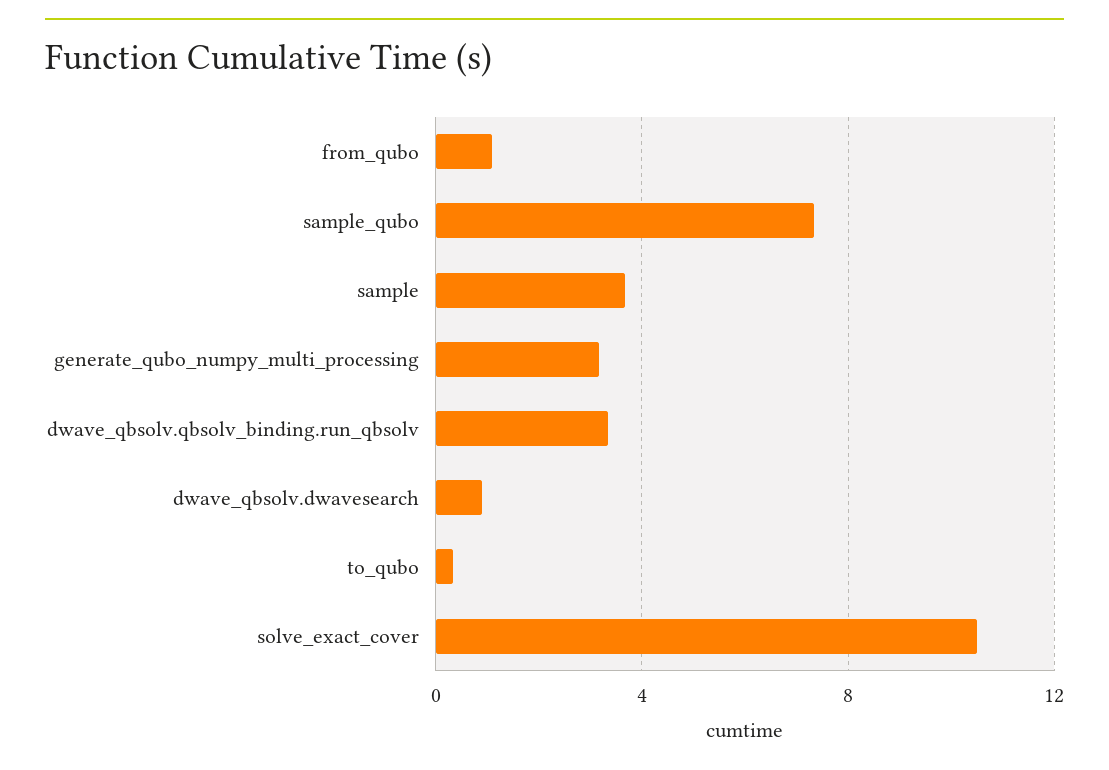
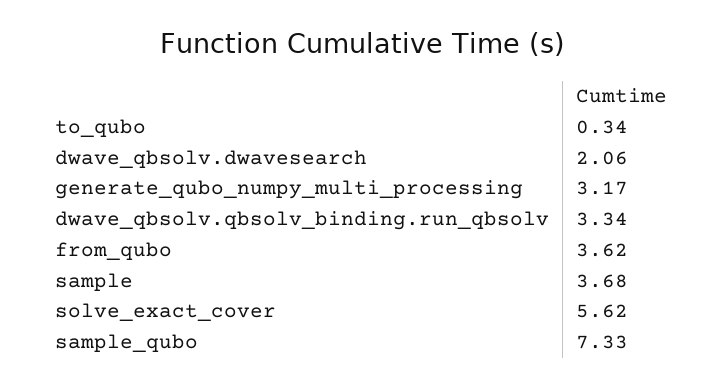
from_qubo: 1 -> 3.62
dwave_qbsolv.dwavesearch: 1 -> 2.06
solve_exact_cover: 10.5 -> 5.62

